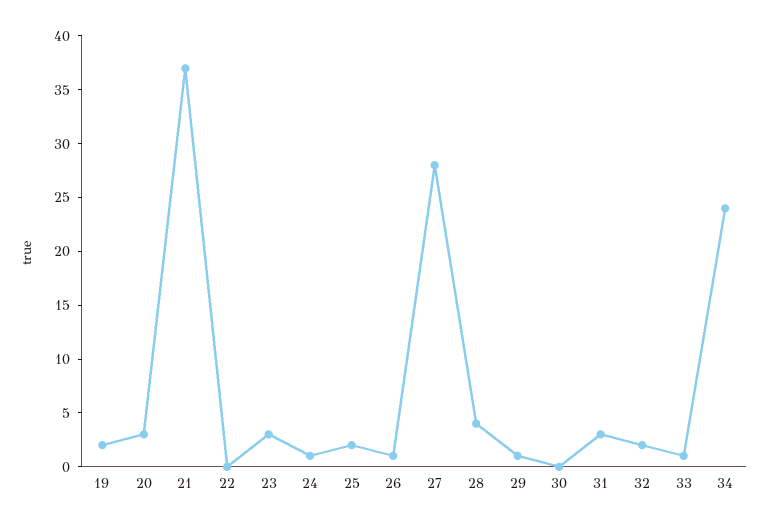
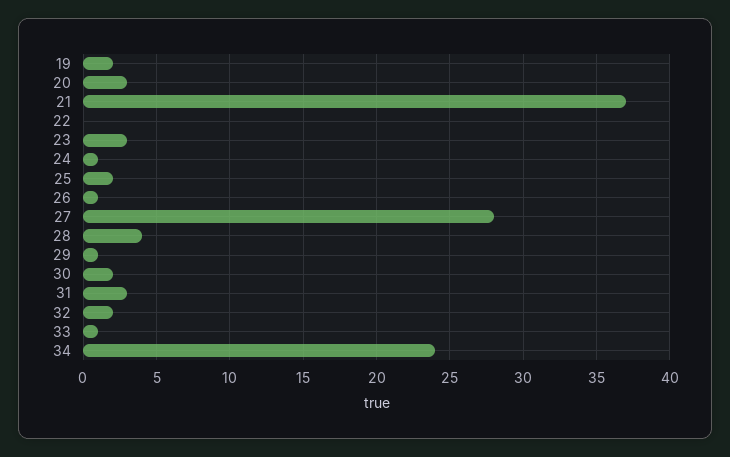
30: 0 -> 2

